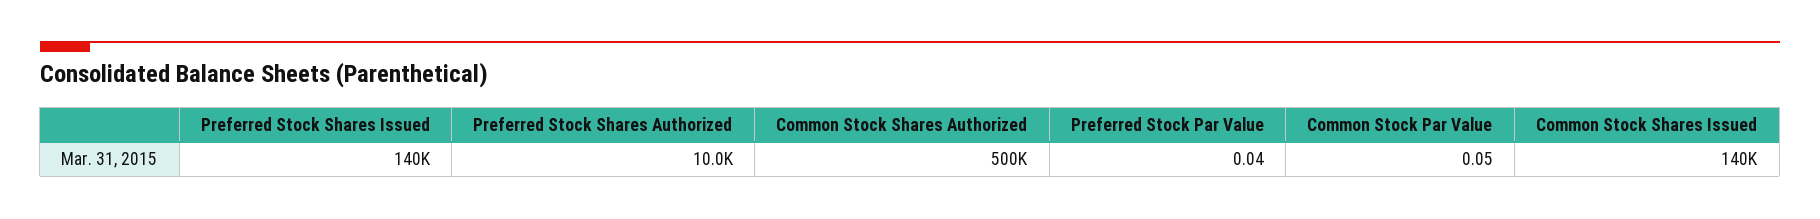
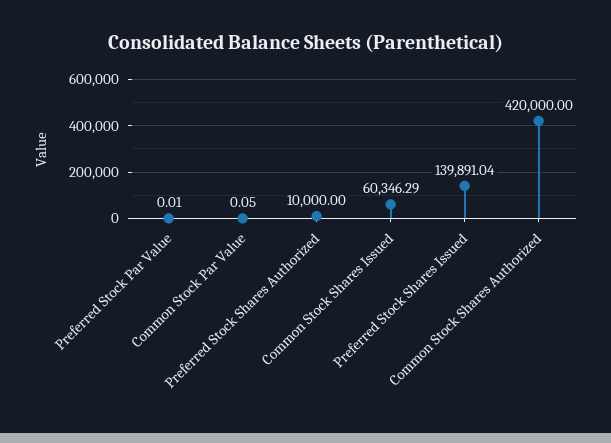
Common Stock Shares Authorized: 500000 -> 420000
Preferred Stock Par Value: 0.04 -> 0.01
Common Stock Shares Issued: 140000 -> 60346.29

